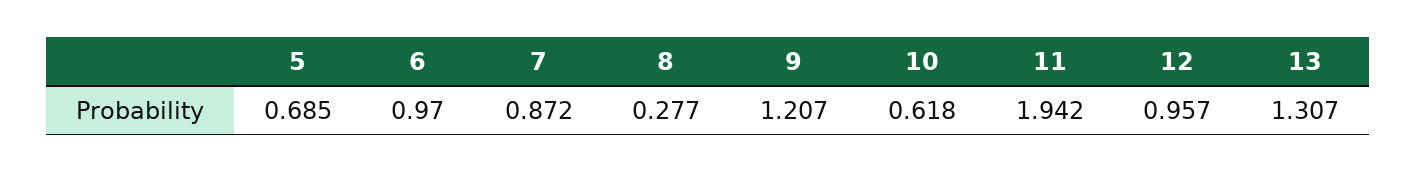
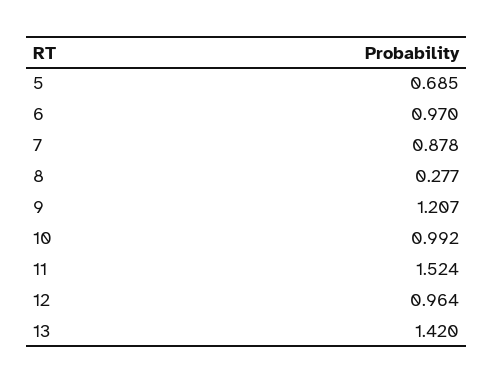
7: 0.872 -> 0.878
10: 0.618 -> 0.992
11: 1.942 -> 1.524
12: 0.957 -> 0.964
13: 1.307 -> 1.42

